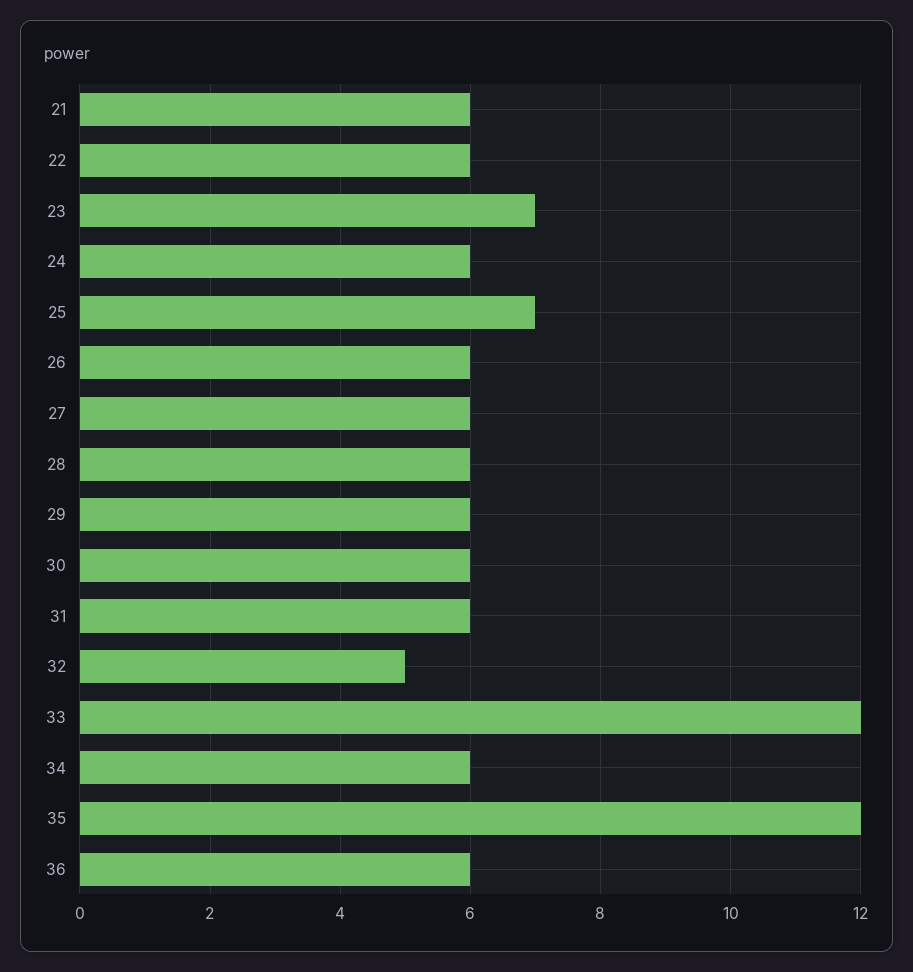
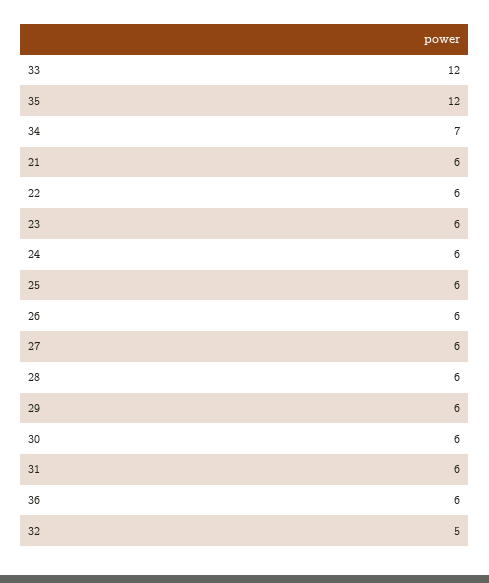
23: 7 -> 6
25: 7 -> 6
34: 6 -> 7

